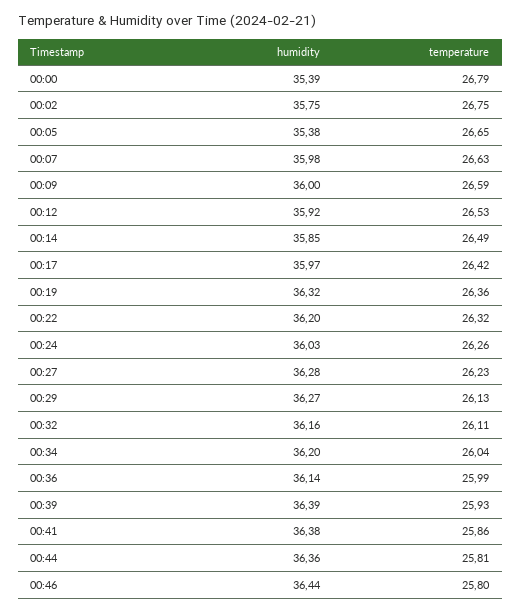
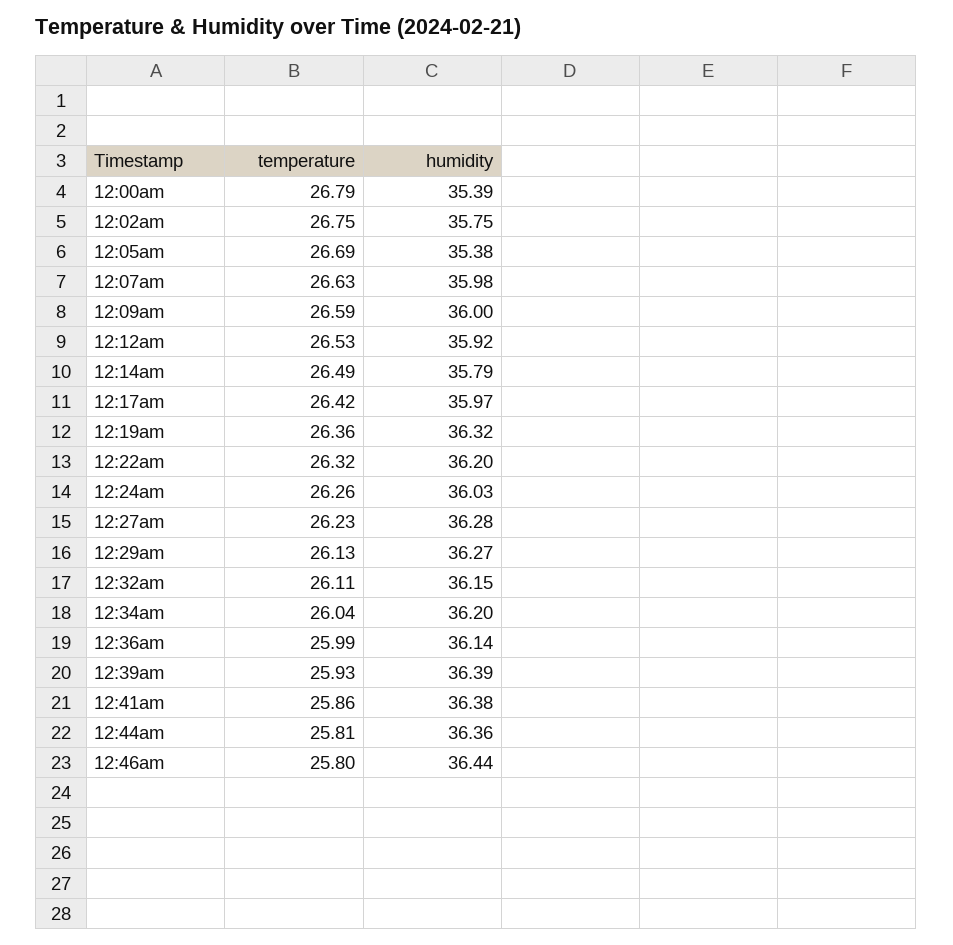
temperature, 00:05: 26.65 -> 26.69
humidity, 00:14: 35.85 -> 35.79
humidity, 00:32: 36.16 -> 36.15

